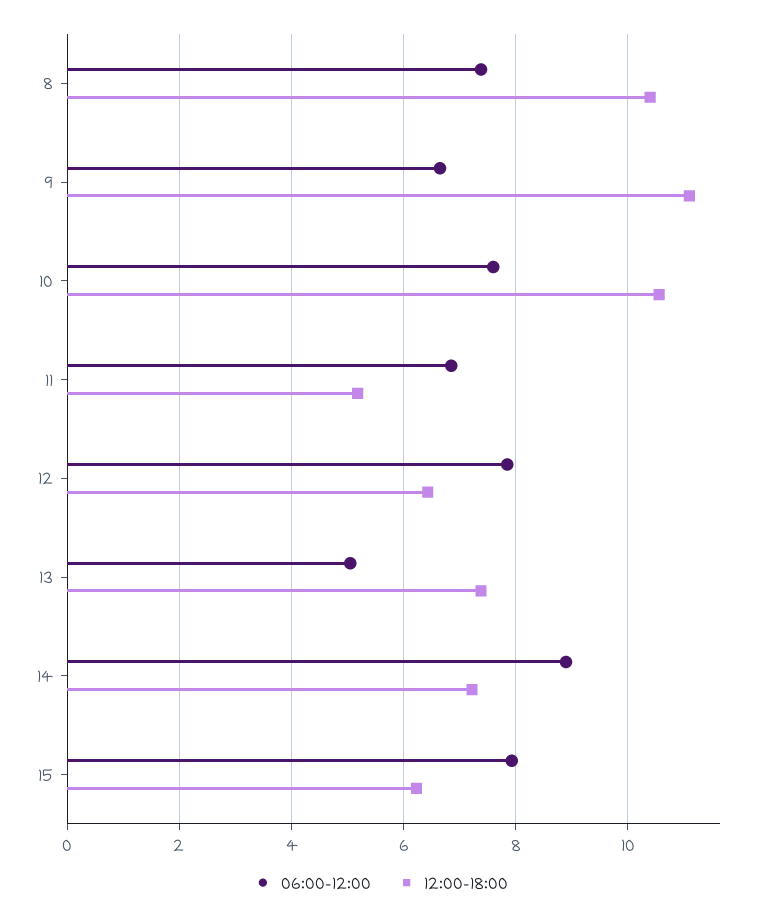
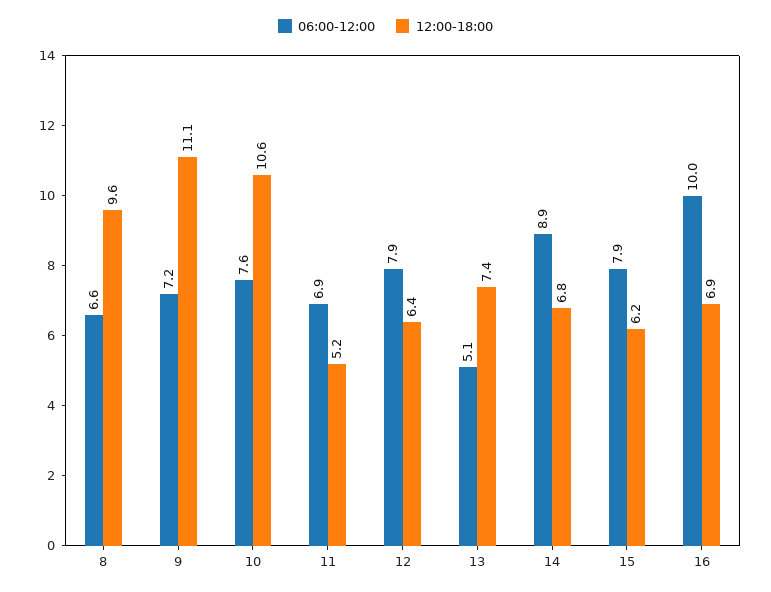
06:00-12:00, 8: 7.4 -> 6.6
12:00-18:00, 8: 10.4 -> 9.6
06:00-12:00, 9: 6.6 -> 7.2
12:00-18:00, 14: 7.2 -> 6.8
06:00-12:00, 16: none -> 10
12:00-18:00, 16: none -> 6.9

